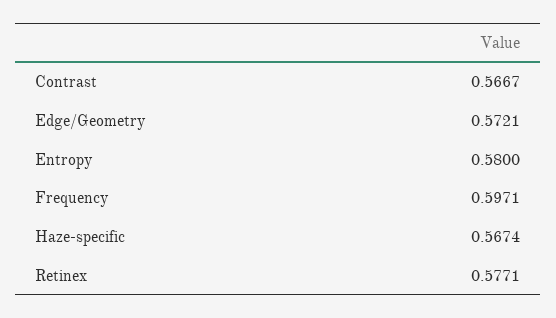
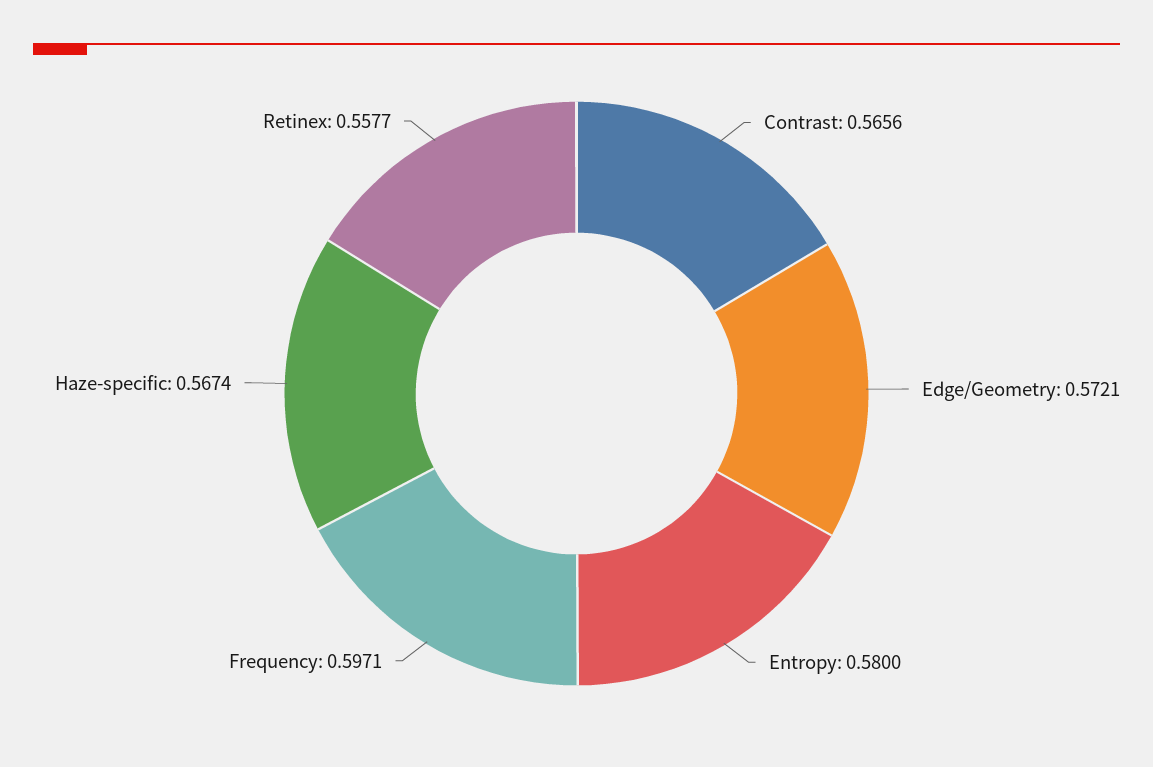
Contrast: 0.5667 -> 0.5656
Retinex: 0.5771 -> 0.5577

